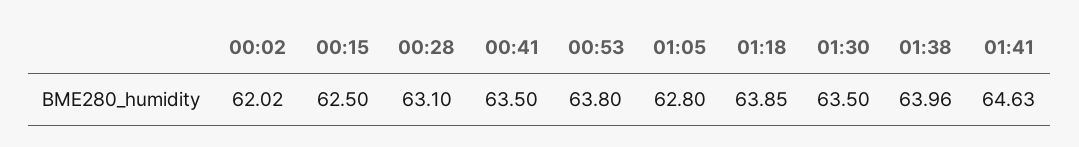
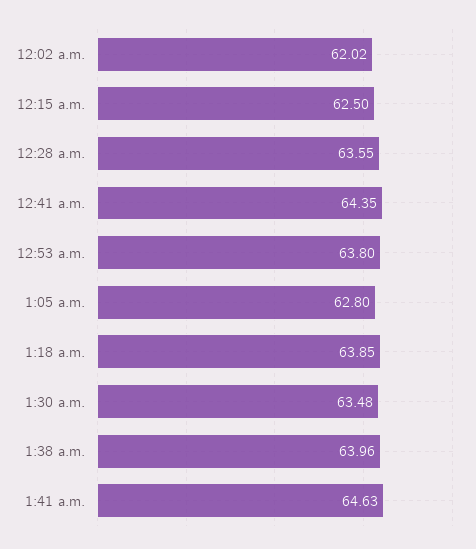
00:28: 63.1 -> 63.55
00:41: 63.5 -> 64.35
01:30: 63.5 -> 63.48

